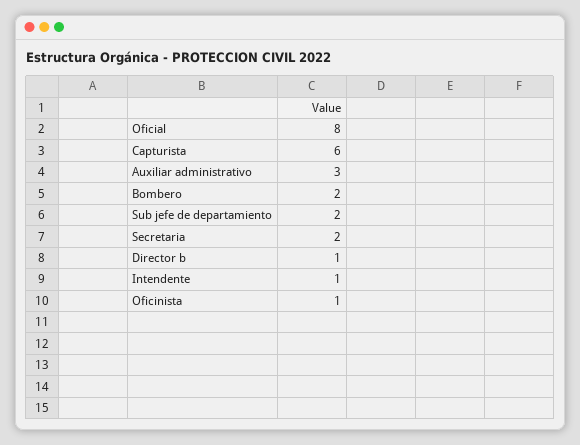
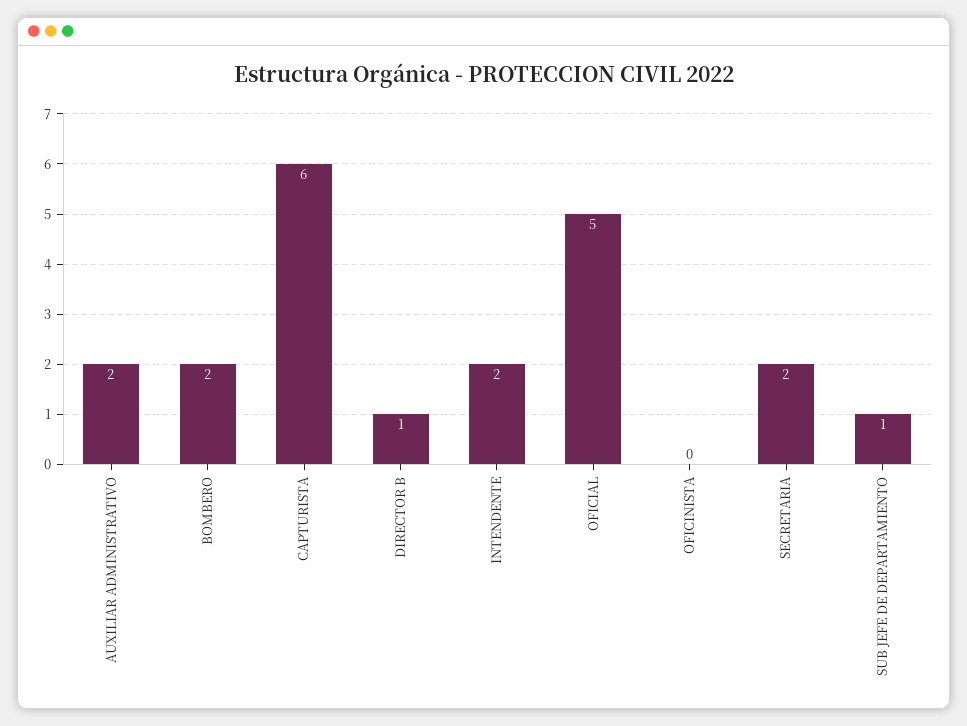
Oficial: 8 -> 5
Auxiliar administrativo: 3 -> 2
Sub jefe de departamiento: 2 -> 1
Intendente: 1 -> 2
Oficinista: 1 -> 0

